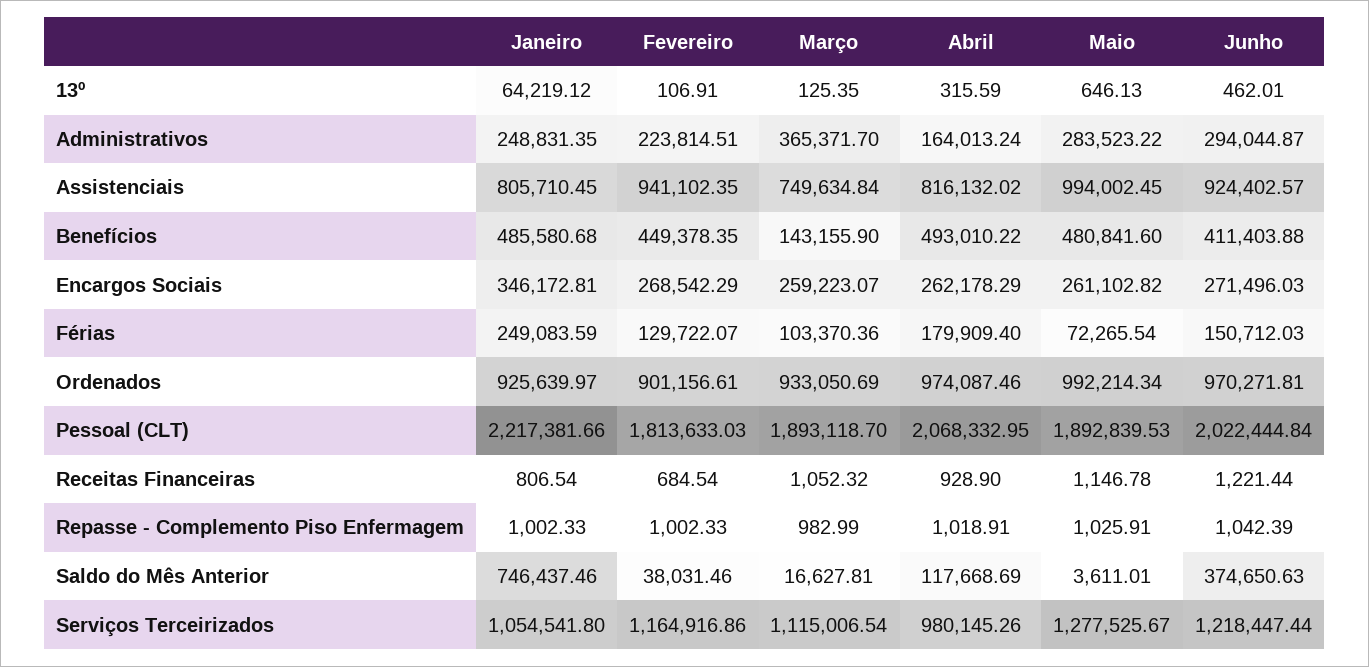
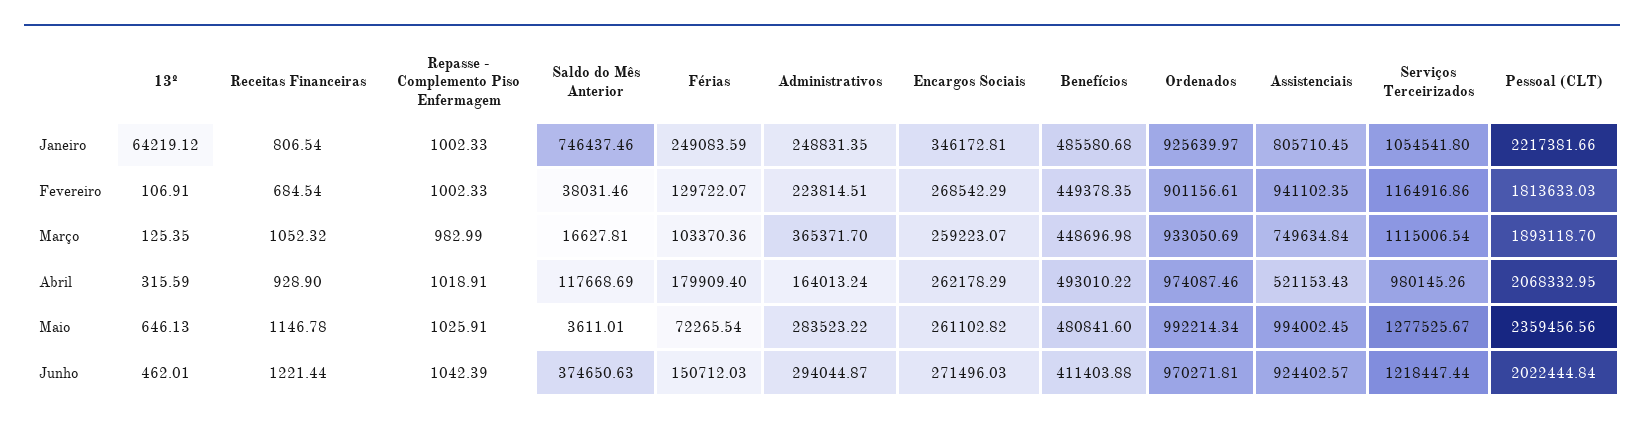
Abril, Assistenciais: 816132.02 -> 521153.43
Março, Benefícios: 143155.9 -> 448696.98
Maio, Pessoal (CLT): 1892839.53 -> 2359456.56

